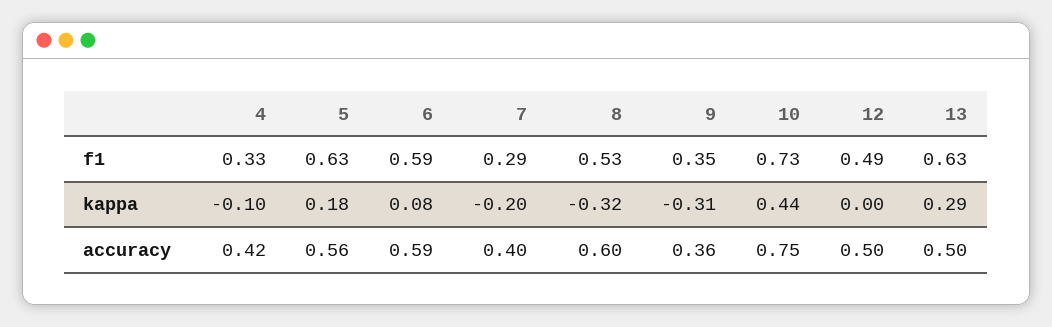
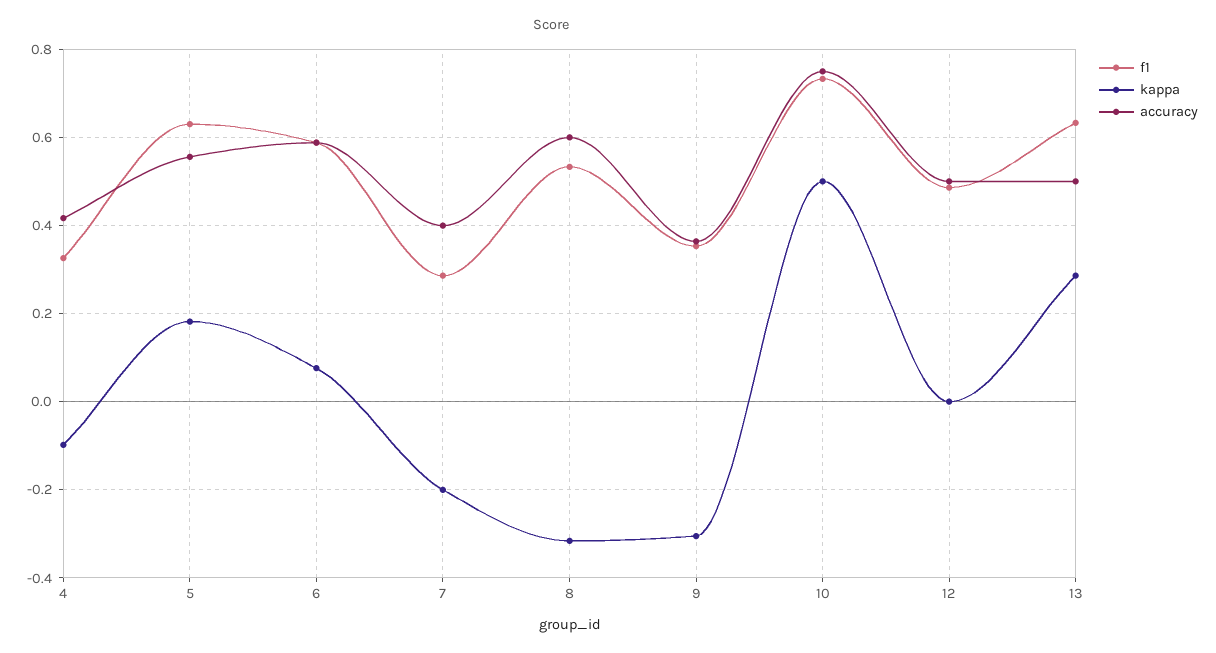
kappa, 10: 0.44 -> 0.5

